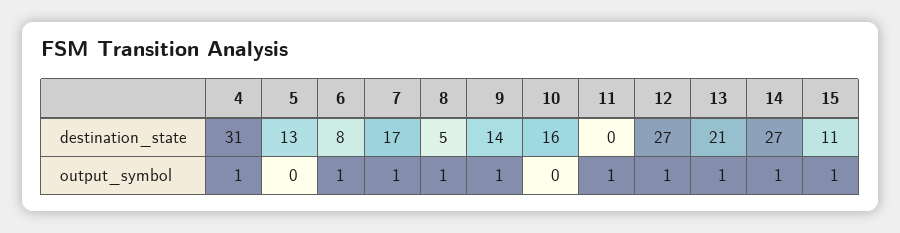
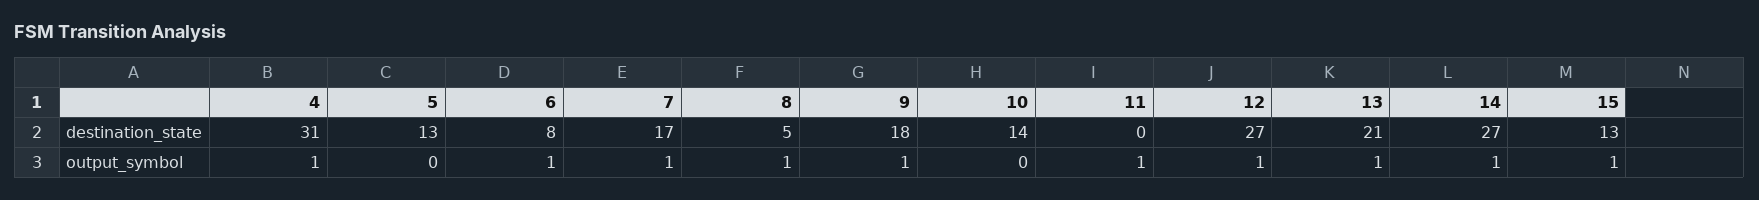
9, destination_state: 14 -> 18
10, destination_state: 16 -> 14
15, destination_state: 11 -> 13

